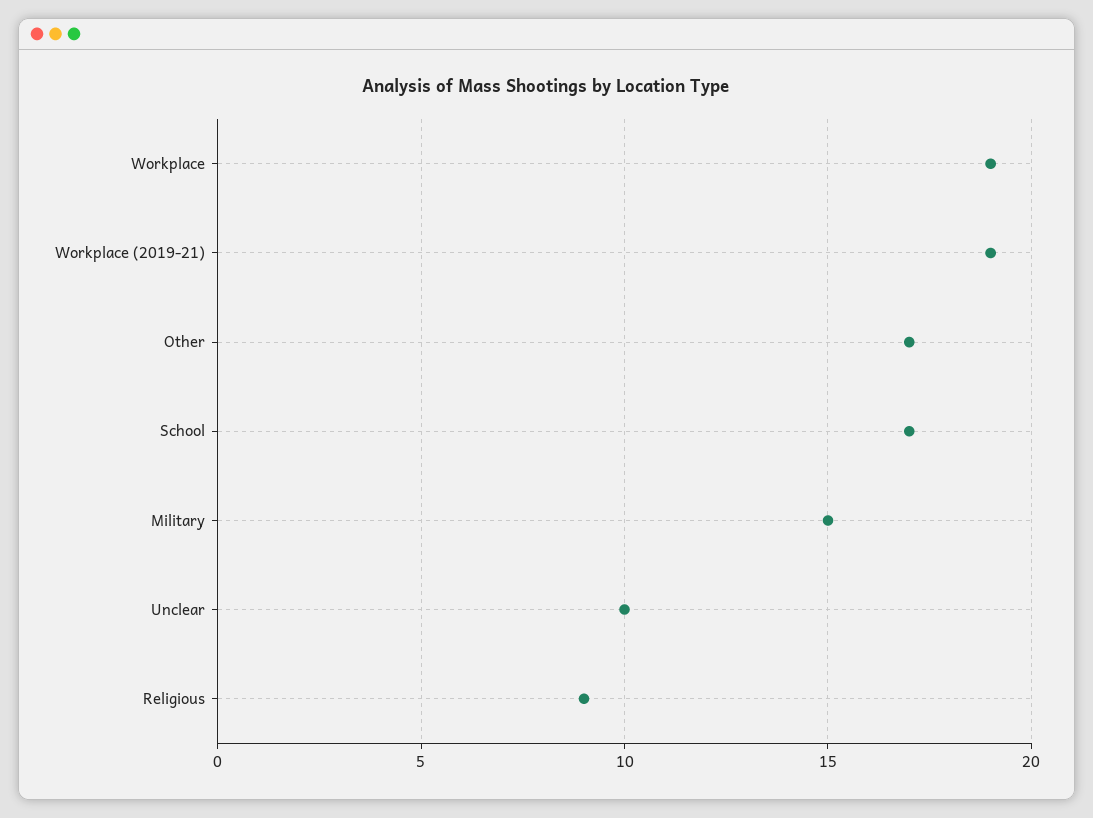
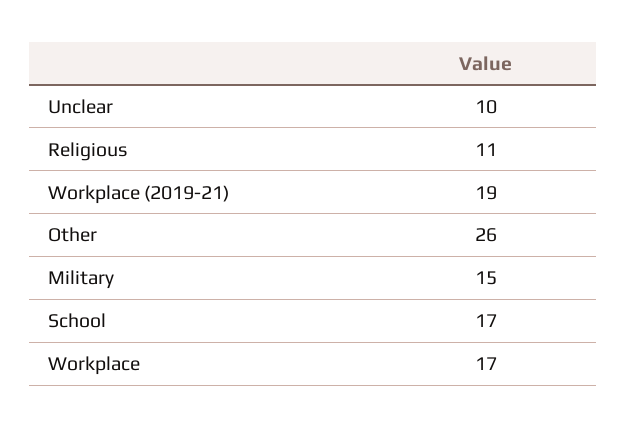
Workplace: 19 -> 17
Other: 17 -> 26
Religious: 9 -> 11

